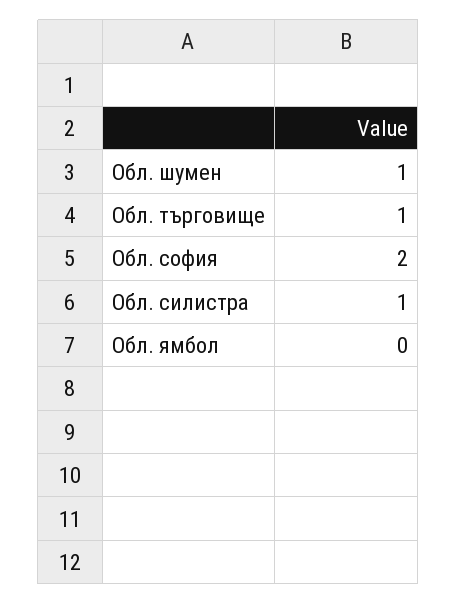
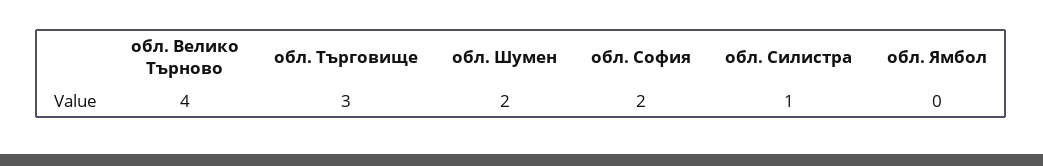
Обл. шумен: 1 -> 2
Обл. търговище: 1 -> 3
обл. Велико Търново: none -> 4

